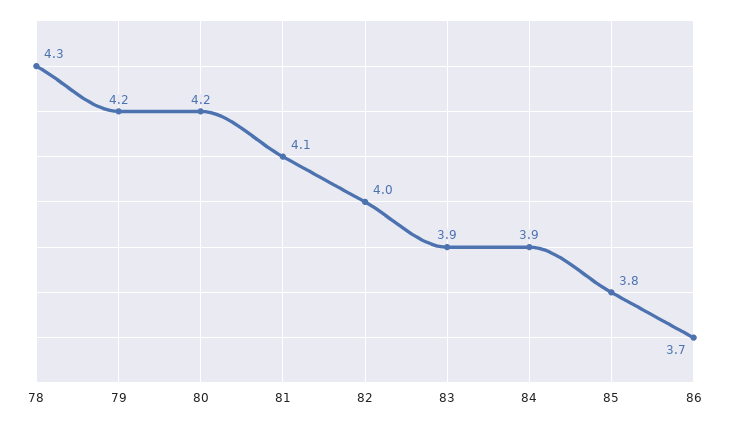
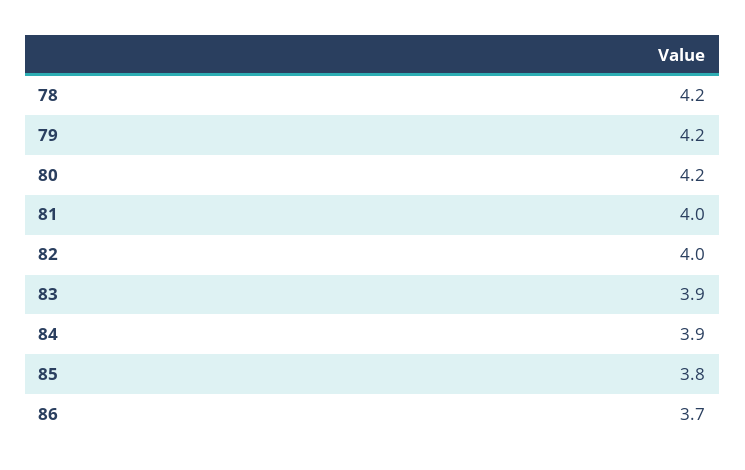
78: 4.3 -> 4.2
81: 4.1 -> 4

